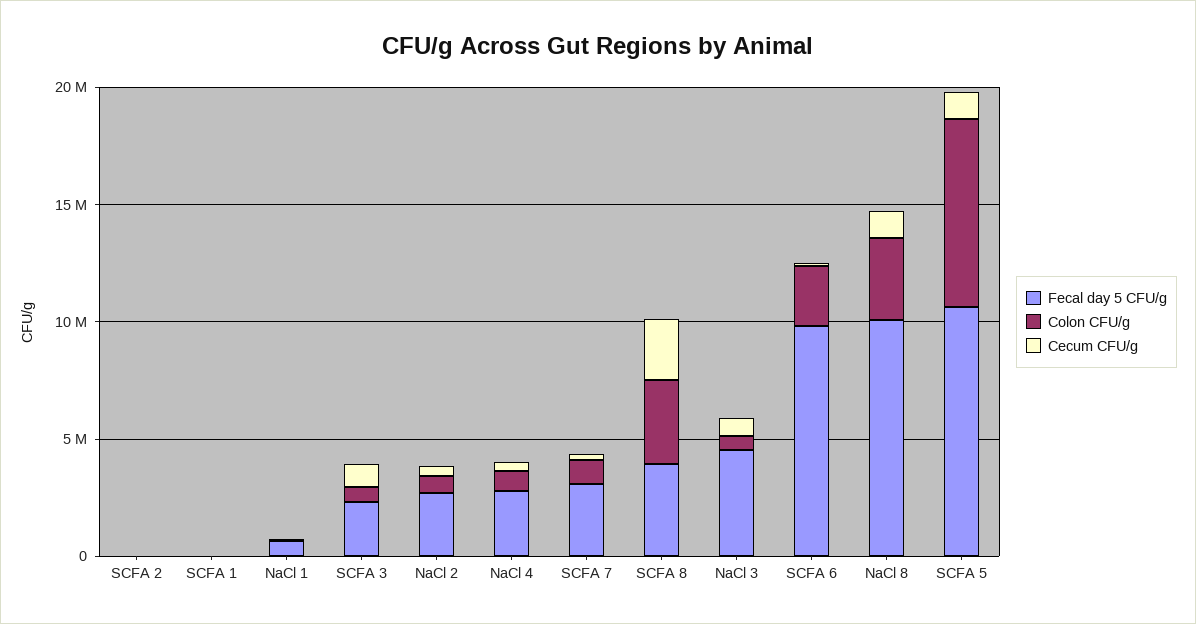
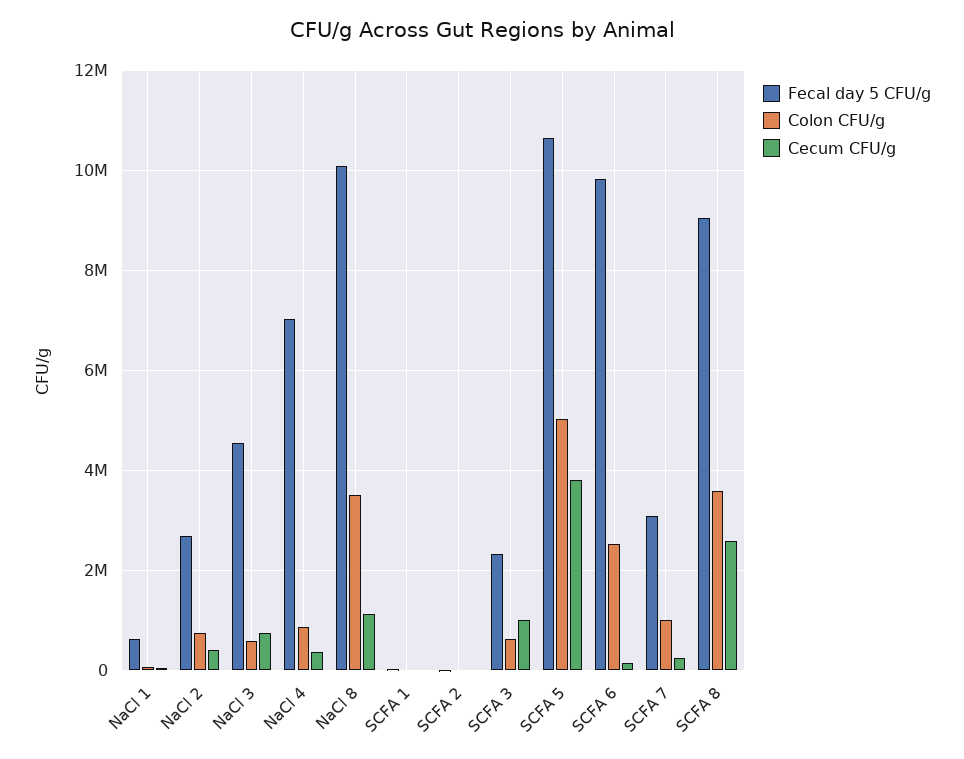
Fecal day 5 CFU/g, NaCl 4: 3000000 -> 7000000
Fecal day 5 CFU/g, SCFA 8: 4000000 -> 9000000
Colon CFU/g, SCFA 5: 8000000 -> 5000000
Cecum CFU/g, SCFA 5: 1000000 -> 3800000

